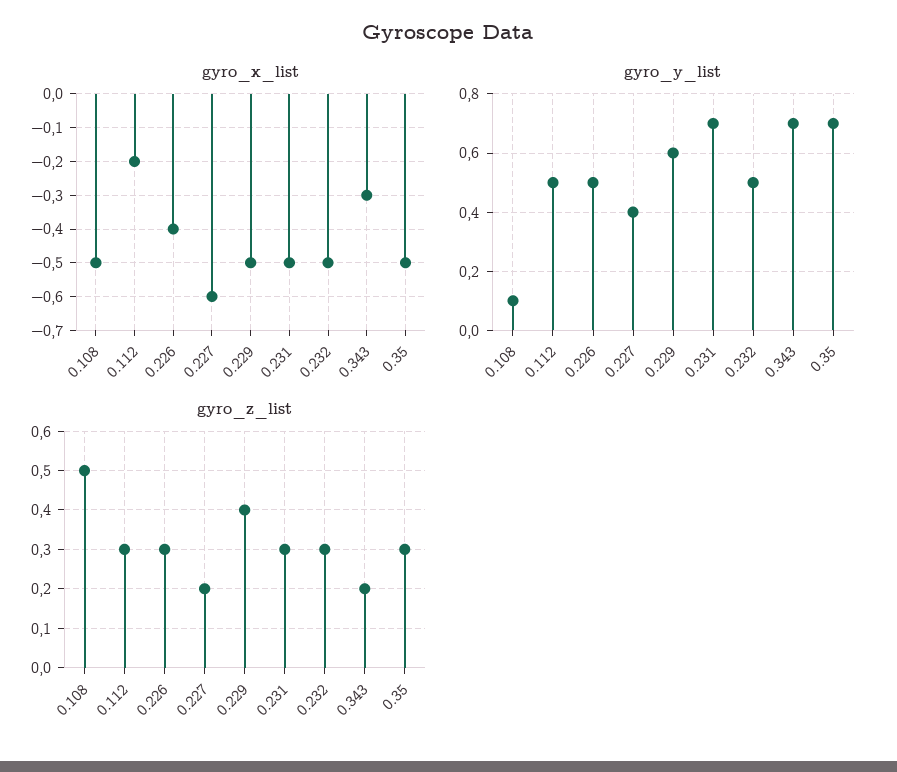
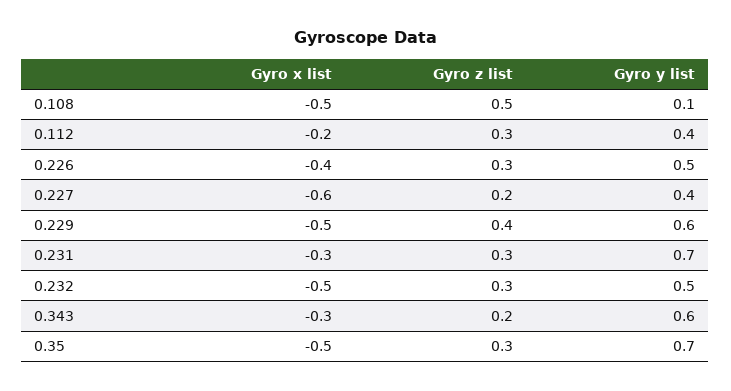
gyro_x_list, 0.231: -0.5 -> -0.3
gyro_y_list, 0.112: 0.5 -> 0.4
gyro_y_list, 0.343: 0.7 -> 0.6

